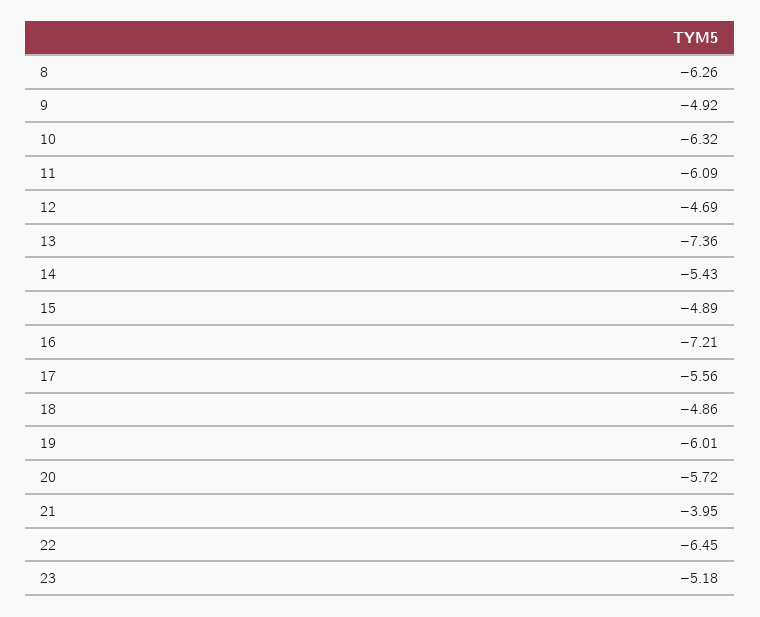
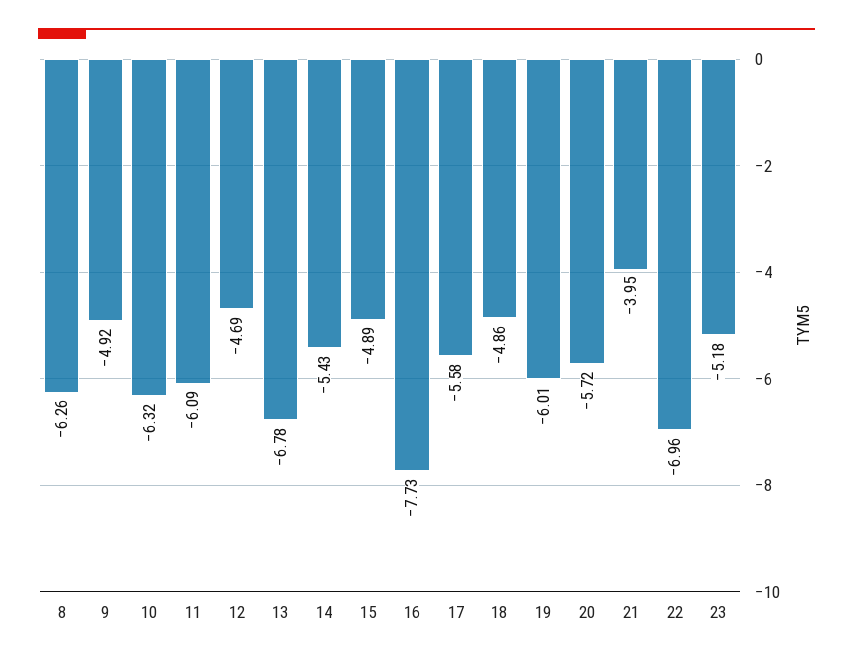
13: -7.36 -> -6.78
16: -7.21 -> -7.73
17: -5.56 -> -5.58
22: -6.45 -> -6.96

